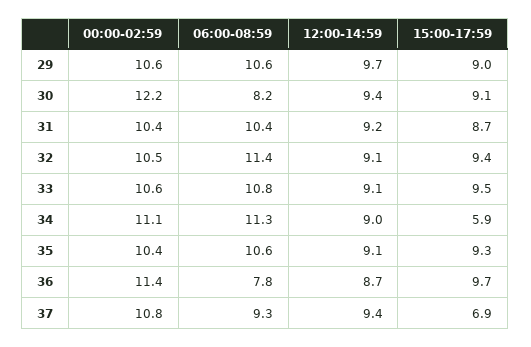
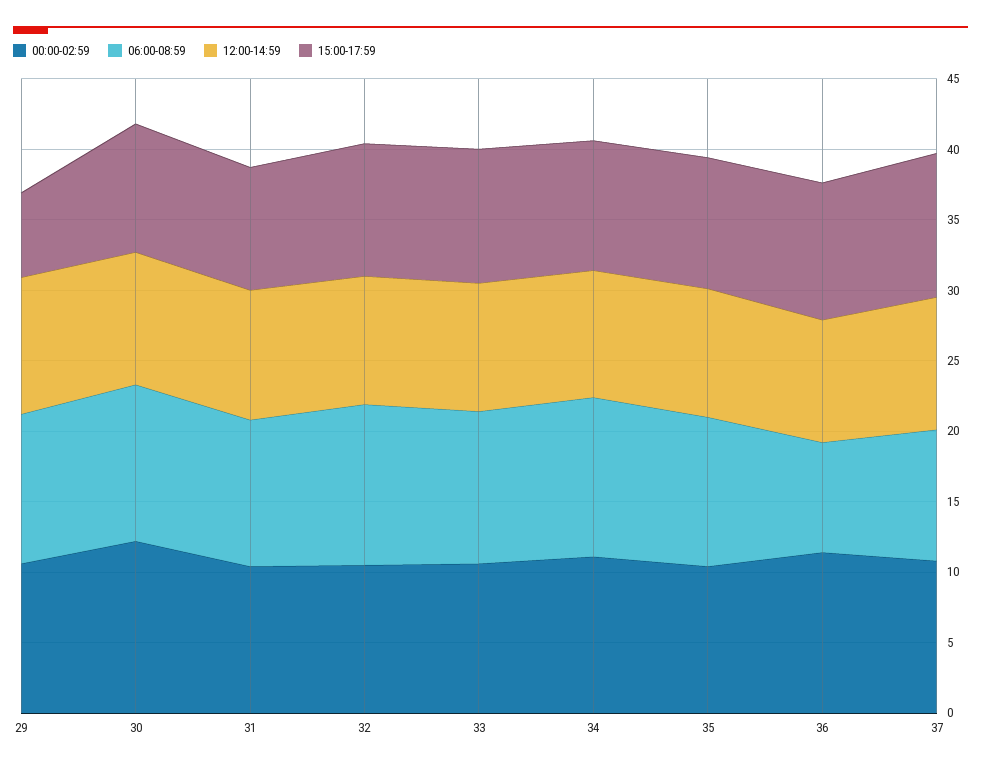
15:00-17:59, 29: 9 -> 6
06:00-08:59, 30: 8.2 -> 11
15:00-17:59, 34: 5.9 -> 9
15:00-17:59, 37: 6.9 -> 10

